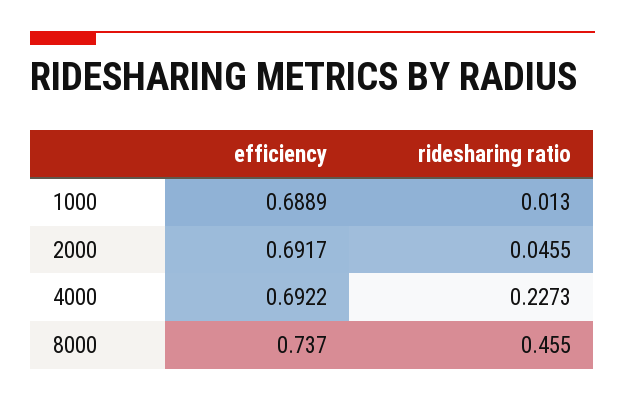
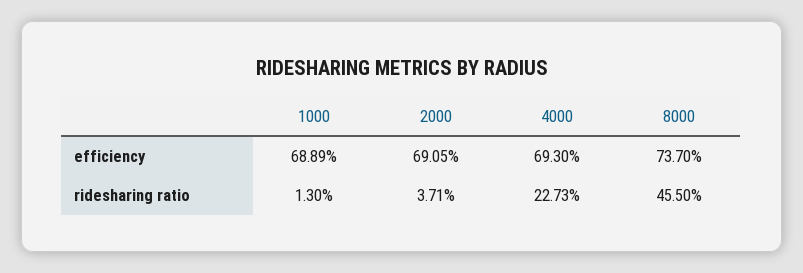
efficiency, 2000: 0.6917 -> 0.6905
ridesharing ratio, 2000: 0.0455 -> 0.0371
efficiency, 4000: 0.6922 -> 0.693

